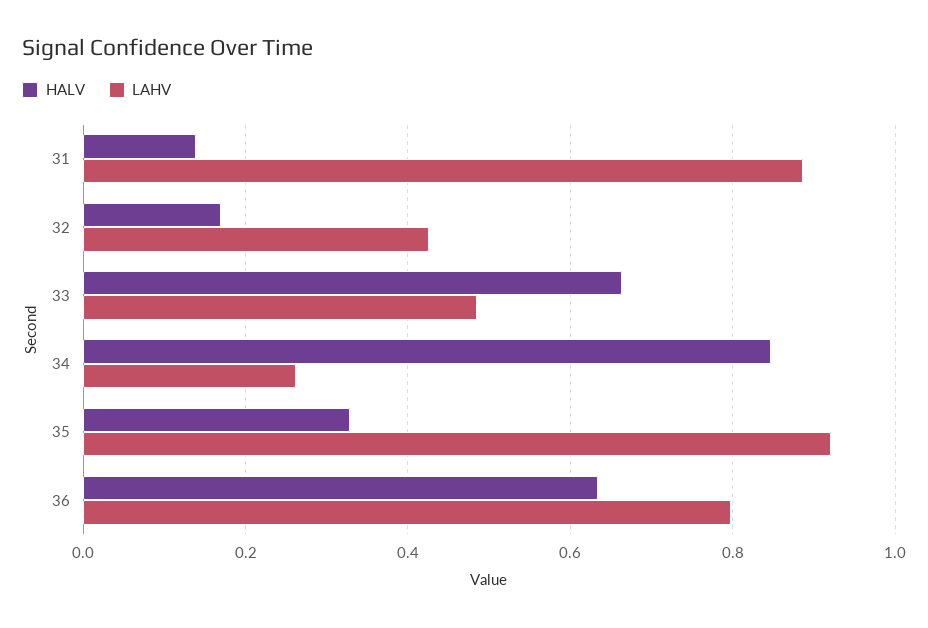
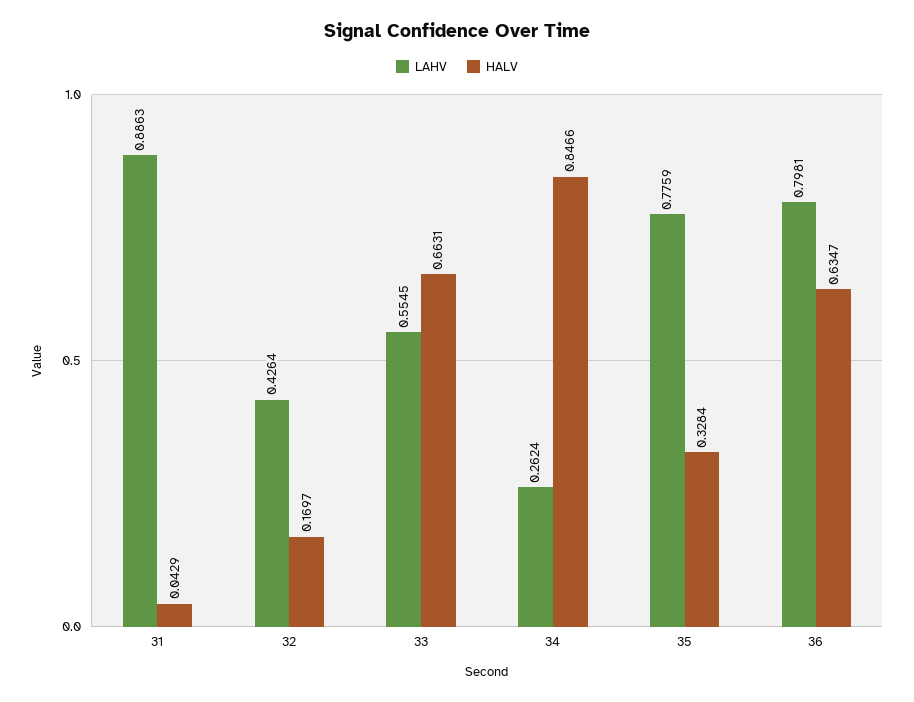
HALV, 31: 0.14 -> 0.0429
LAHV, 33: 0.48 -> 0.5545
LAHV, 35: 0.92 -> 0.7759

